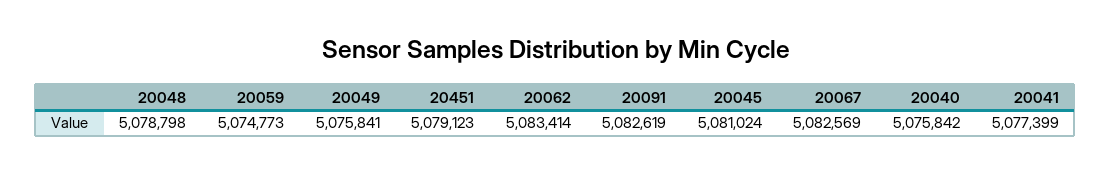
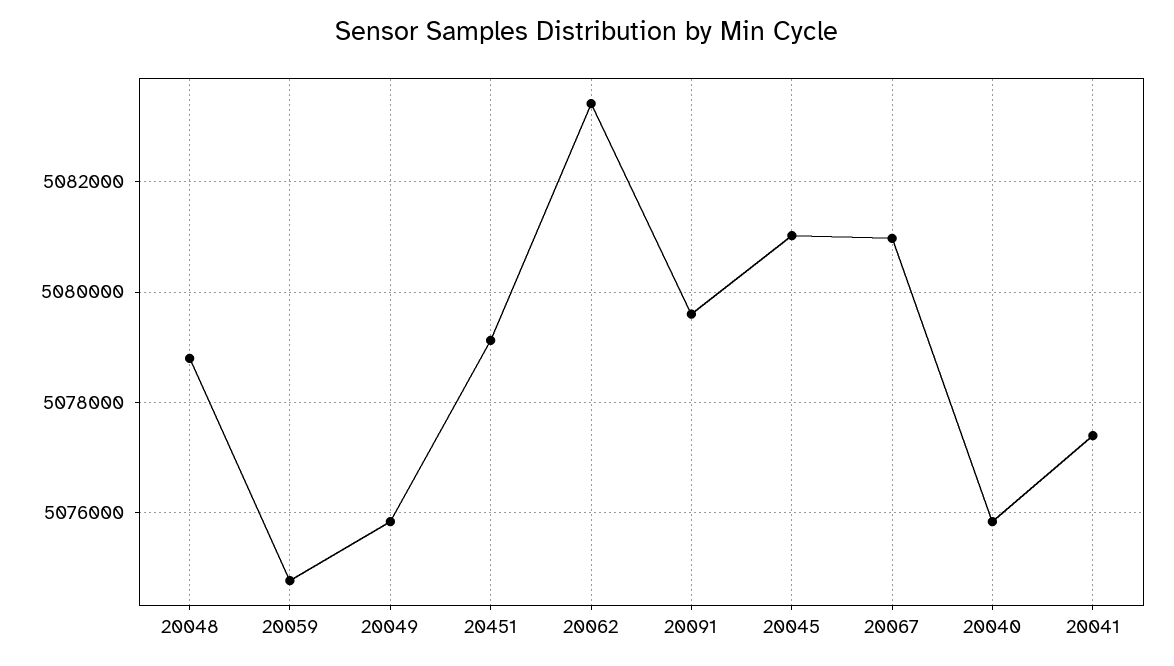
20091: 5082619 -> 5079600
20067: 5082569 -> 5081000

